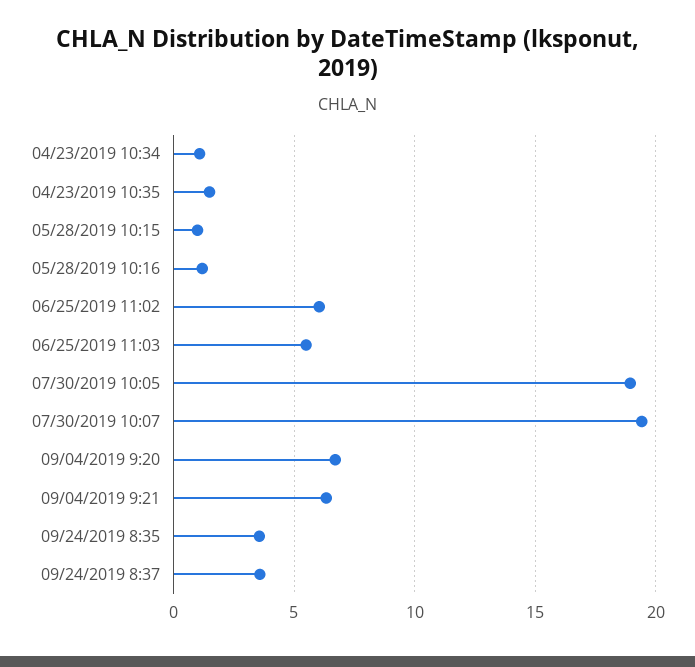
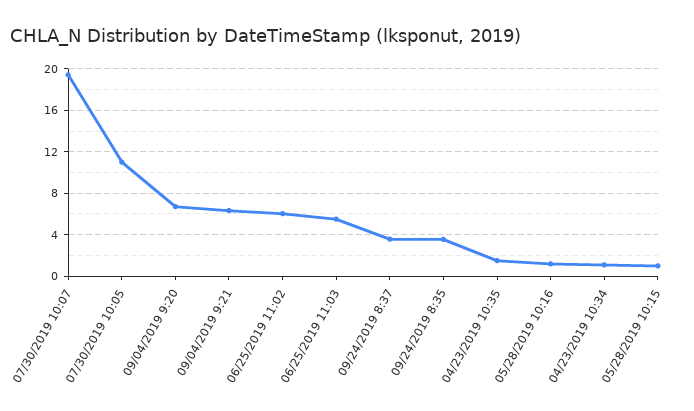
07/30/2019 10:05: 19 -> 11

